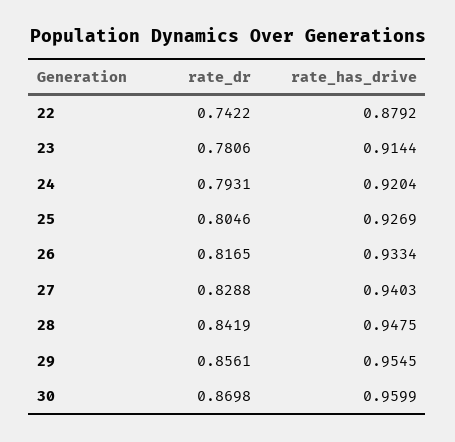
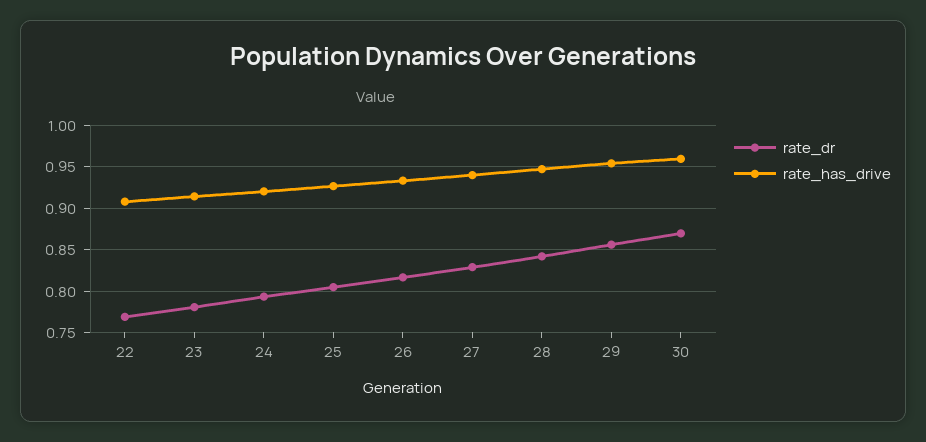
rate_dr, 22: 0.7422 -> 0.77
rate_has_drive, 22: 0.8792 -> 0.91

